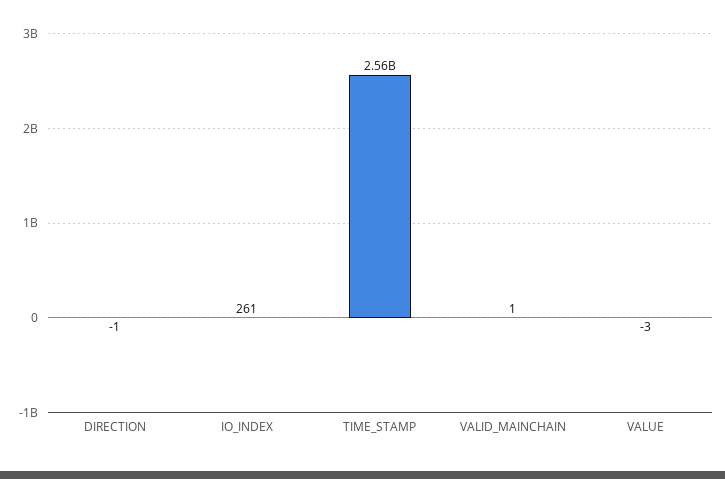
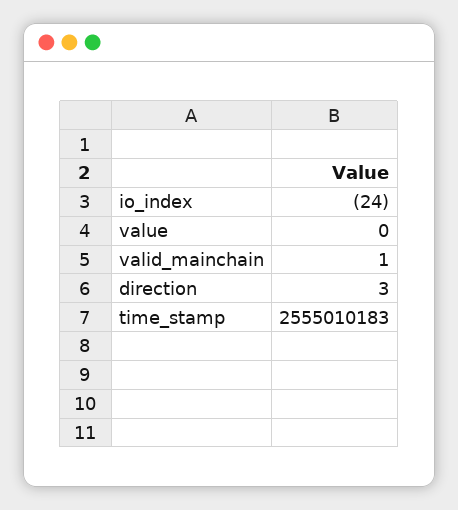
DIRECTION: -1 -> 3
IO_INDEX: 261 -> -24
VALUE: -3 -> 0

